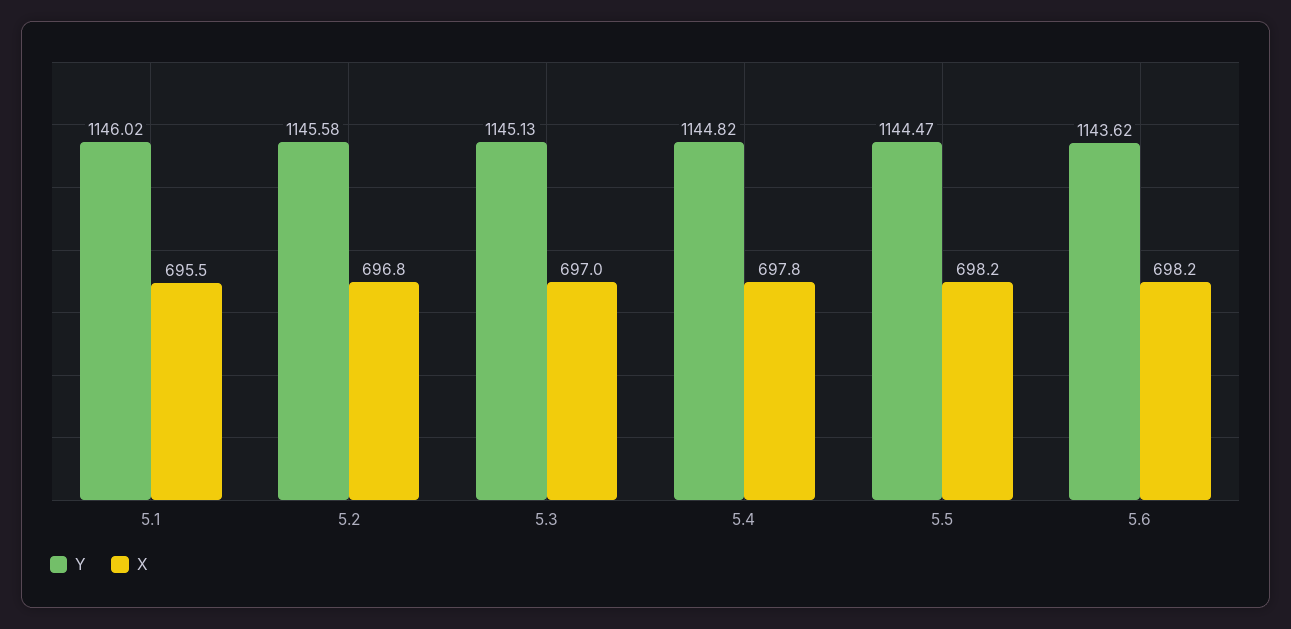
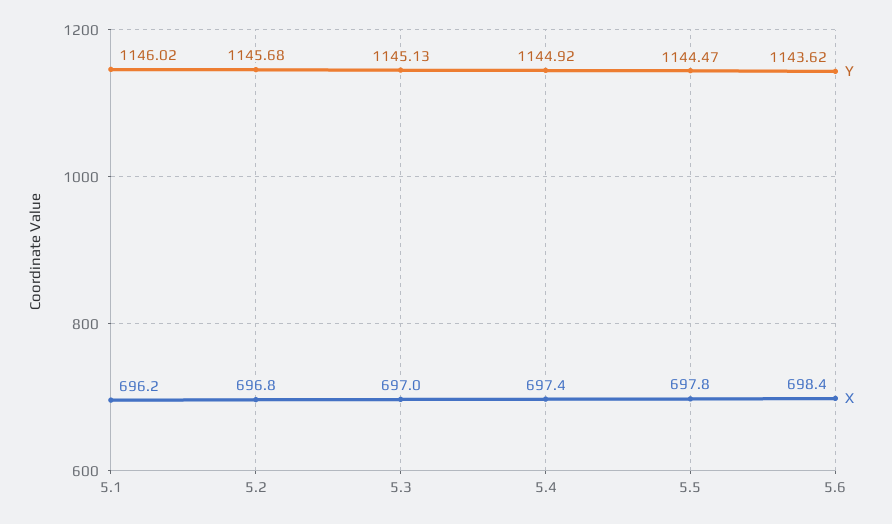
X, 5.1: 695.5 -> 696.2
Y, 5.2: 1145.58 -> 1145.68
Y, 5.4: 1144.82 -> 1144.92
X, 5.4: 697.8 -> 697.4
X, 5.5: 698.2 -> 697.8
X, 5.6: 698.2 -> 698.4

